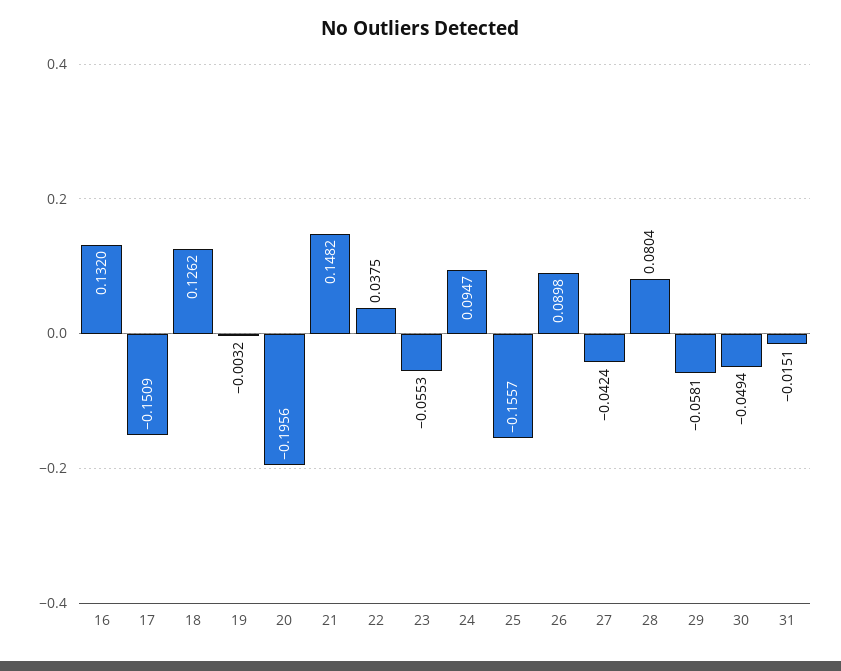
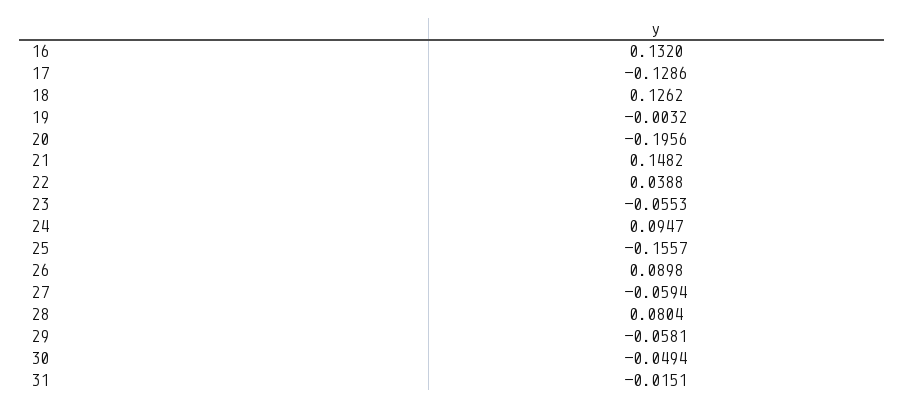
17: -0.1509 -> -0.1286
22: 0.0375 -> 0.0388
27: -0.0424 -> -0.0594

